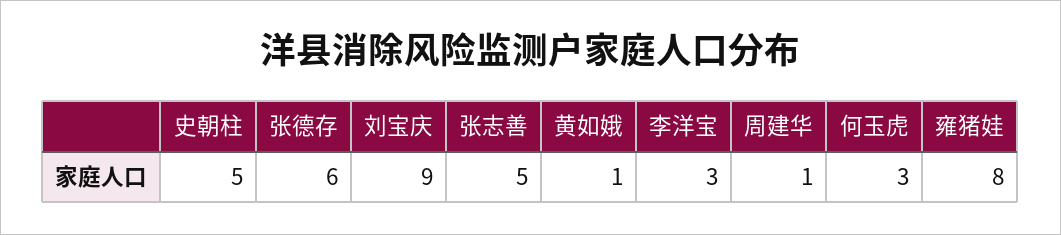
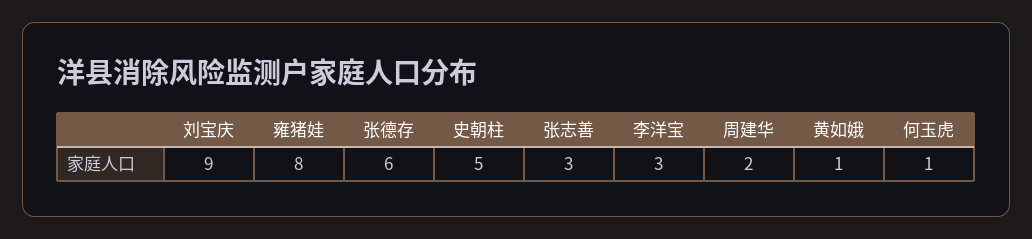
张志善: 5 -> 3
周建华: 1 -> 2
何玉虎: 3 -> 1

